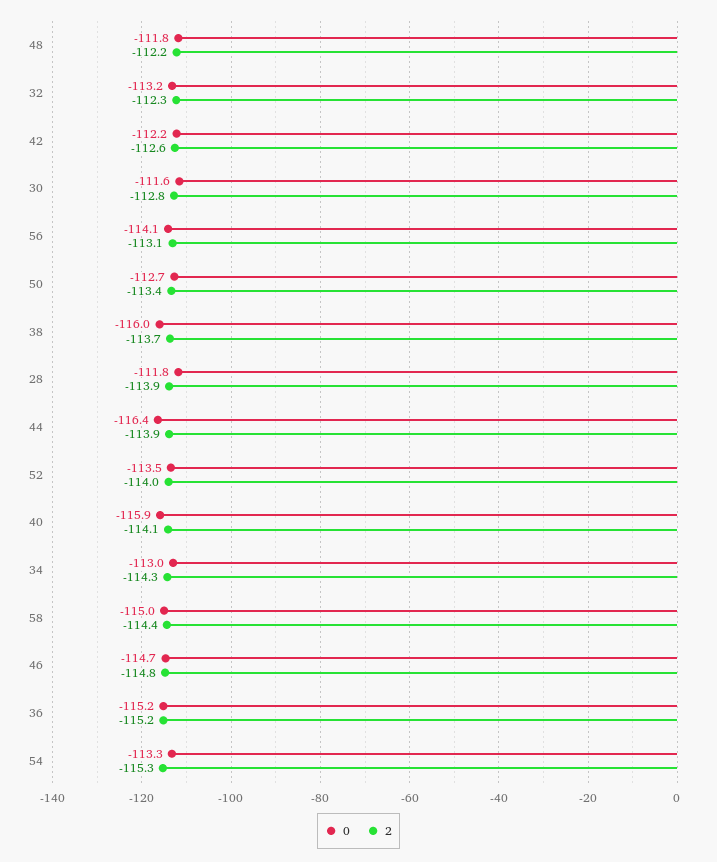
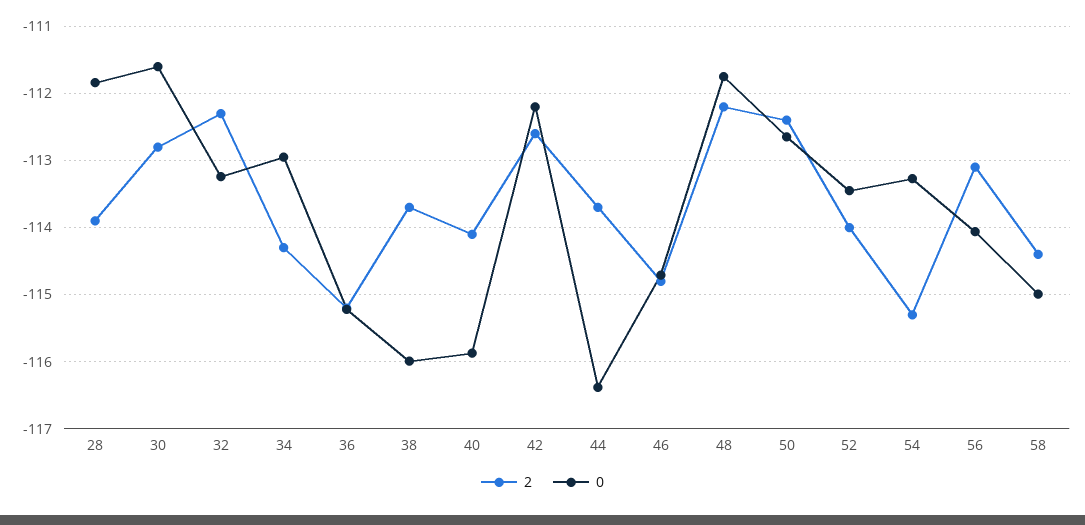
2, 50: -113.4 -> -112.4
2, 44: -113.9 -> -113.7

